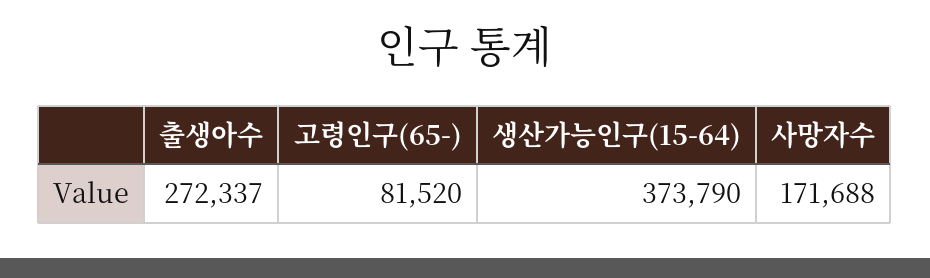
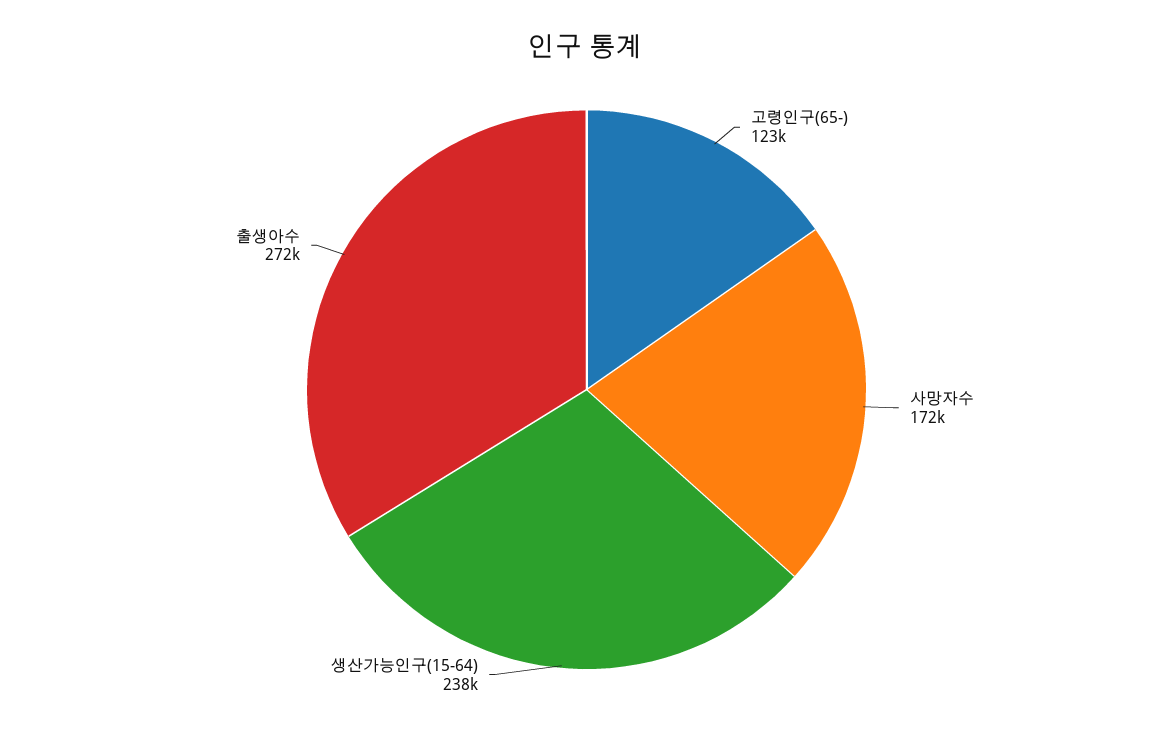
고령인구(65-): 81520 -> 123000
생산가능인구(15-64): 373790 -> 238000

